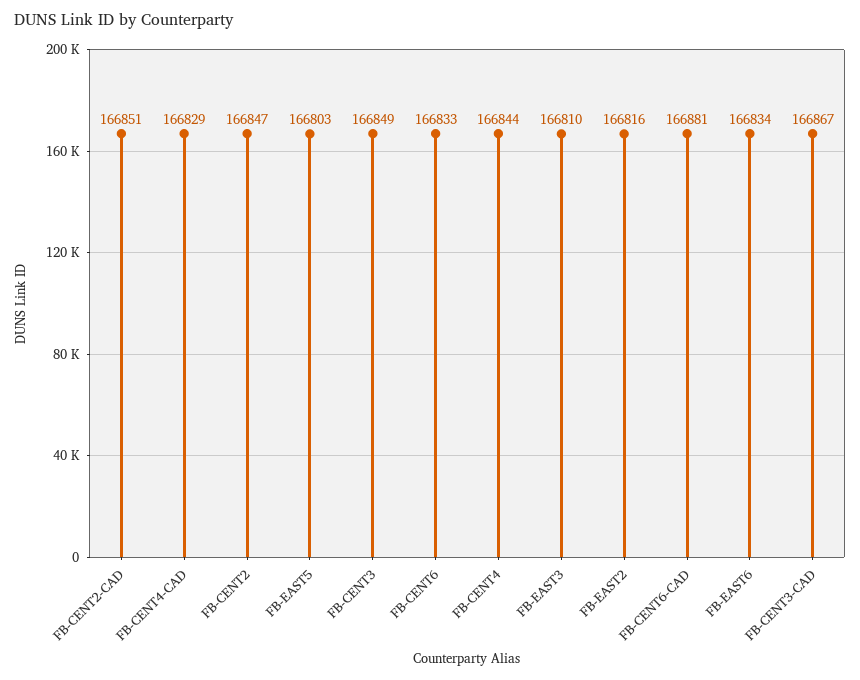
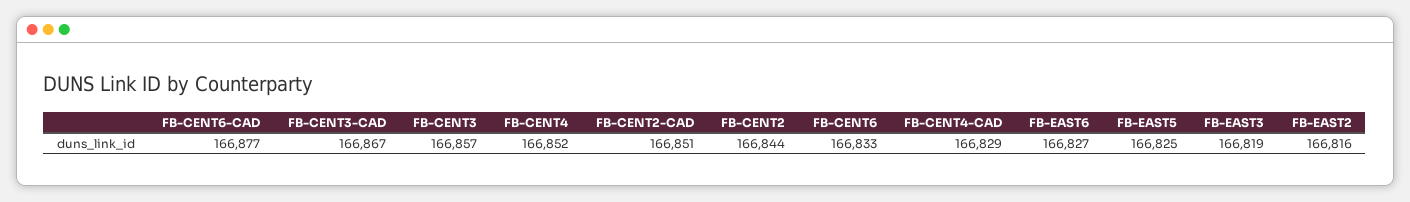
FB-CENT2: 166847 -> 166844
FB-EAST5: 166803 -> 166825
FB-CENT3: 166849 -> 166857
FB-CENT4: 166844 -> 166852
FB-EAST3: 166810 -> 166819
FB-CENT6-CAD: 166881 -> 166877
FB-EAST6: 166834 -> 166827

